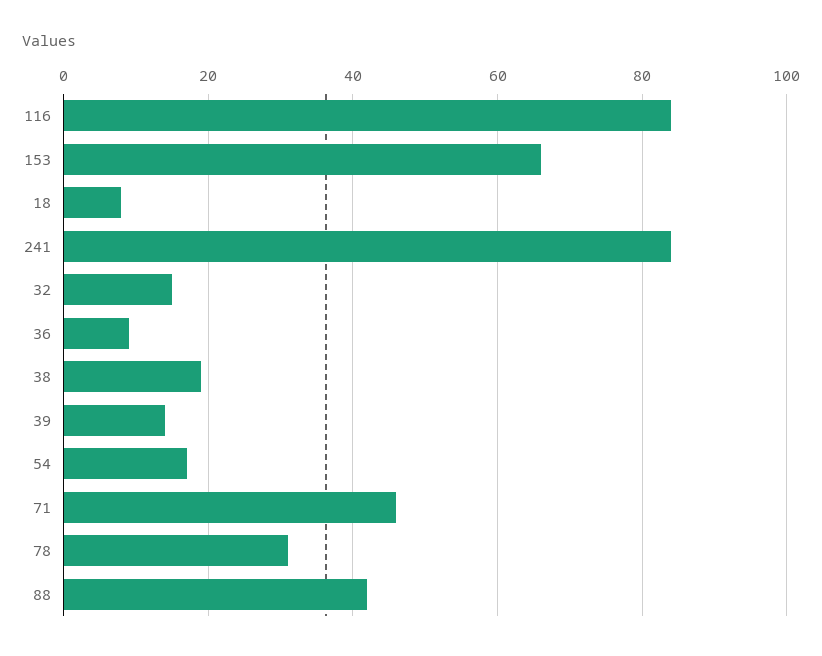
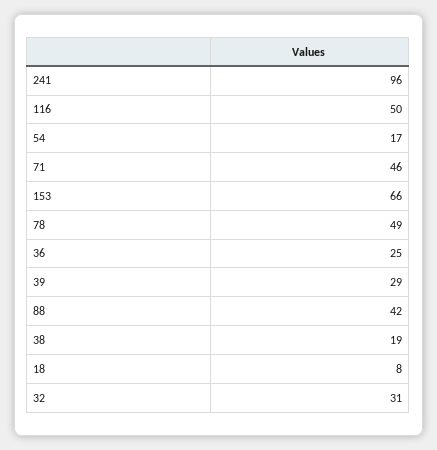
116: 85 -> 50
241: 85 -> 96
32: 15 -> 31
36: 10 -> 25
39: 15 -> 29
78: 30 -> 49

